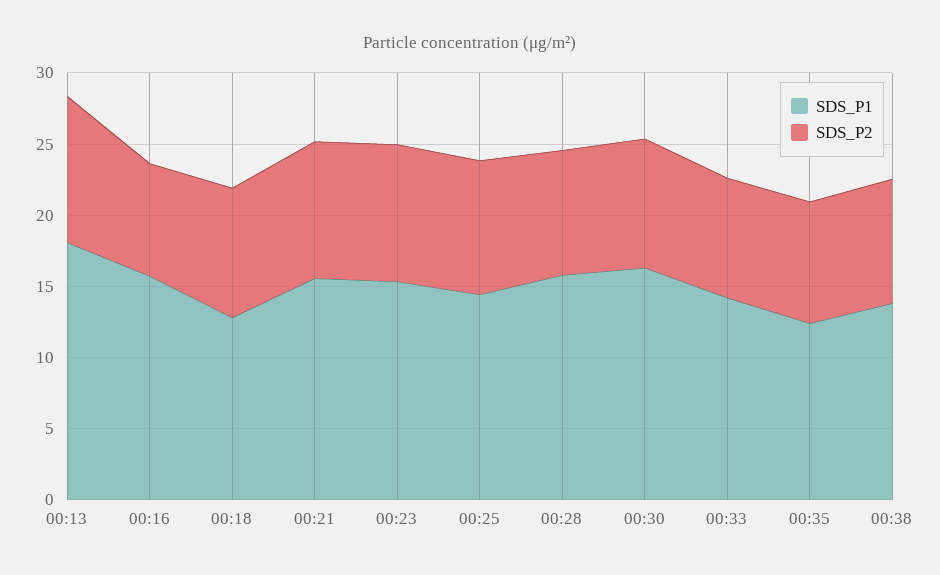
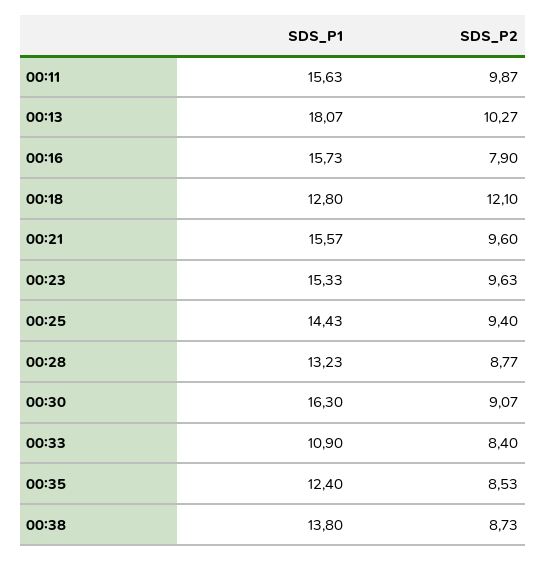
SDS_P2, 00:18: 9 -> 12.1
SDS_P1, 00:28: 16 -> 13.23
SDS_P1, 00:33: 14 -> 10.9
SDS_P1, 00:11: none -> 15.63
SDS_P2, 00:11: none -> 9.87

